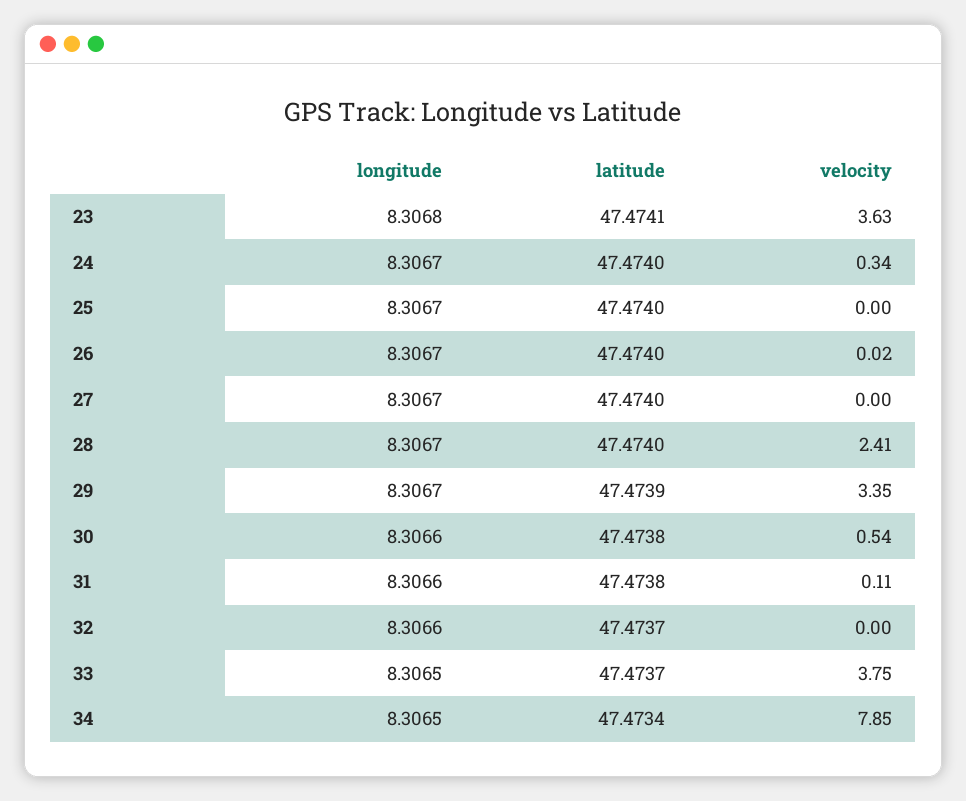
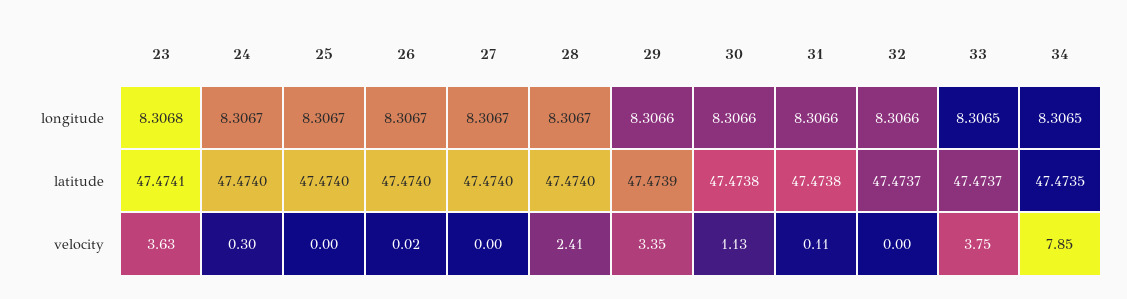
velocity, 24: 0.34 -> 0.3
longitude, 29: 8.3067 -> 8.3066
velocity, 30: 0.54 -> 1.13
latitude, 34: 47.4734 -> 47.4735

